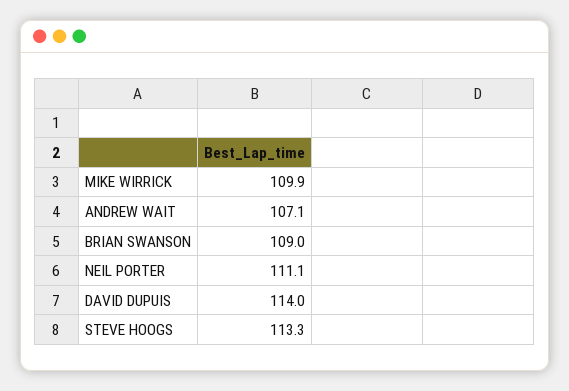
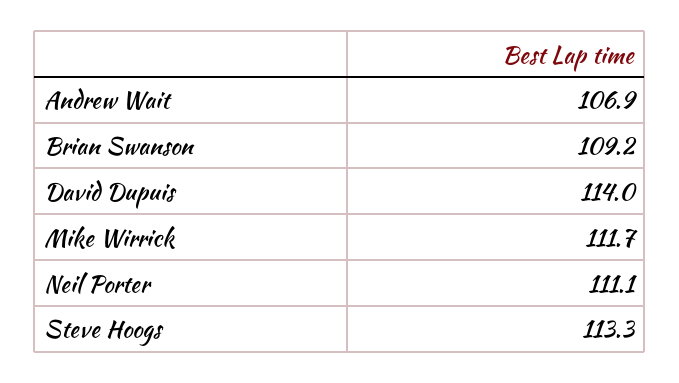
MIKE WIRRICK: 109.9 -> 111.7
ANDREW WAIT: 107.1 -> 106.9
BRIAN SWANSON: 109 -> 109.2

